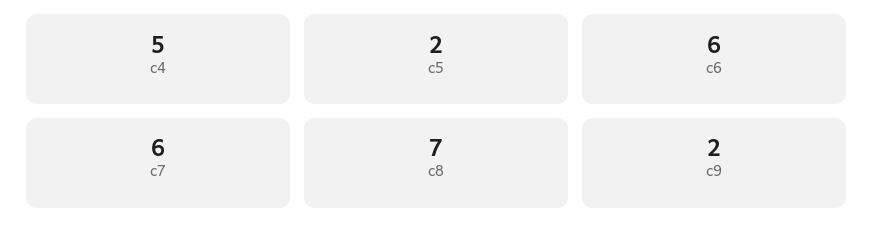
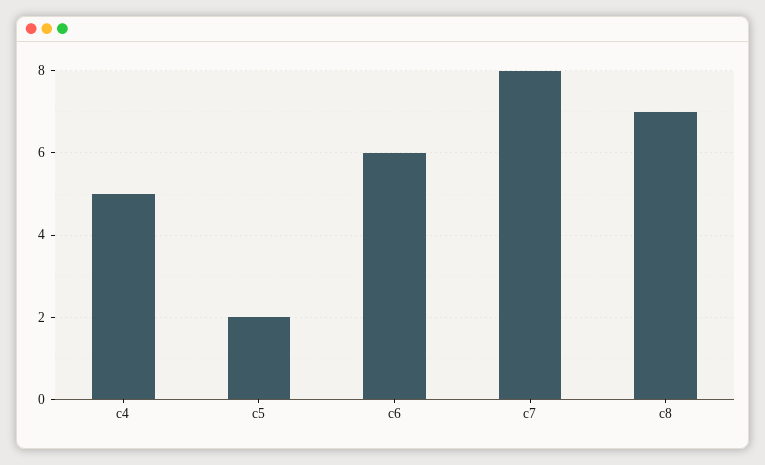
c7: 6 -> 8
c9: 2 -> none

